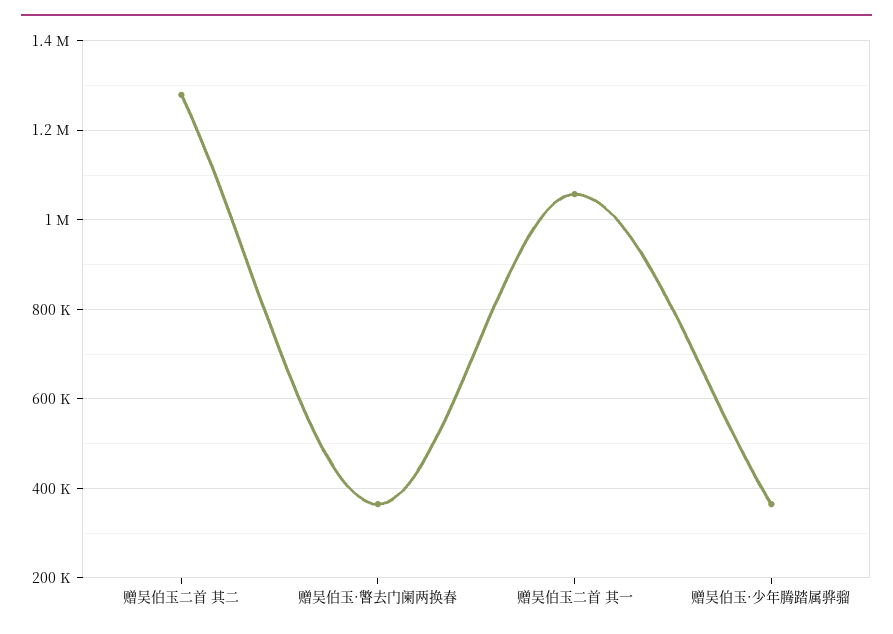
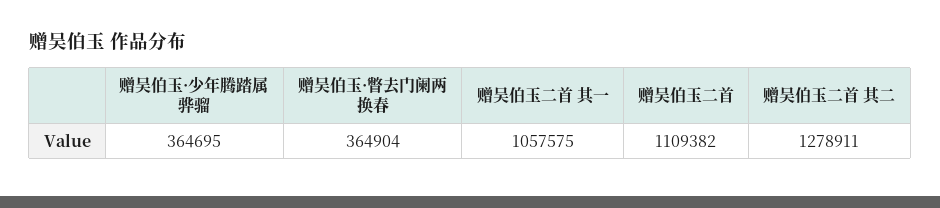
赠吴伯玉二首: none -> 1109382

